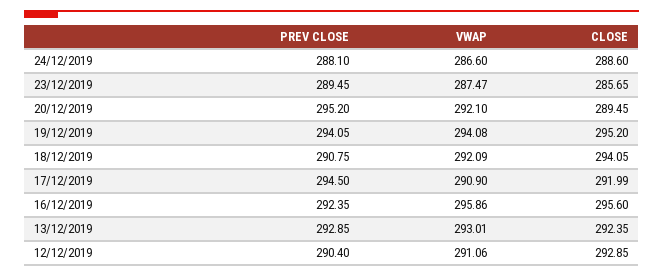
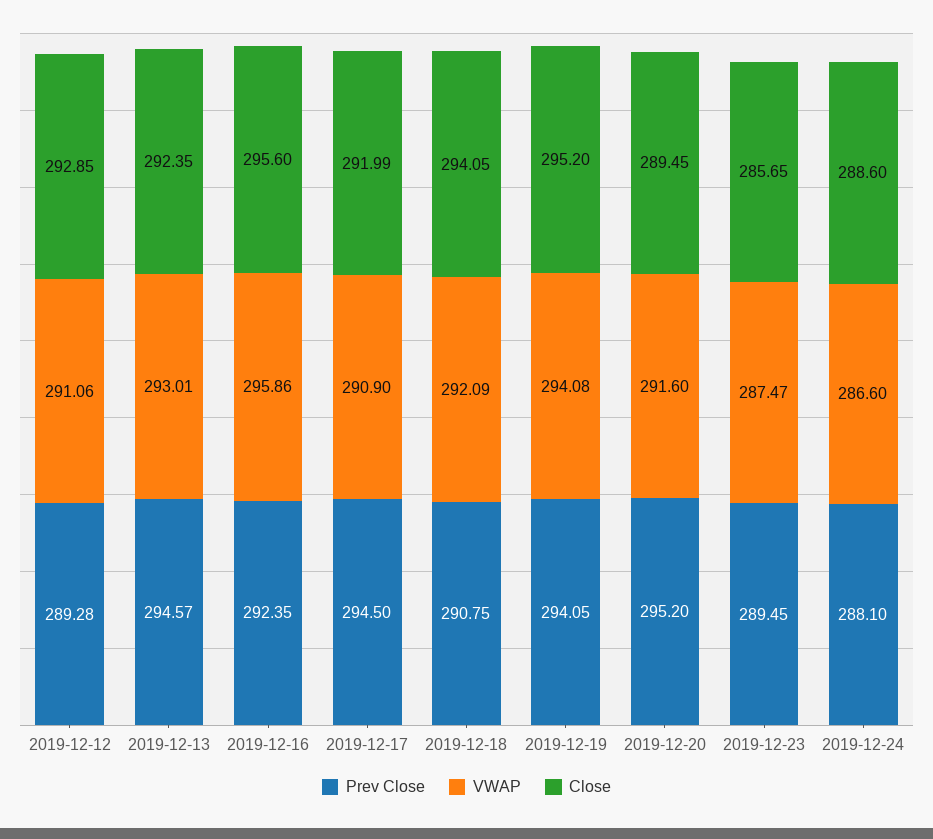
VWAP, 20/12/2019: 292.1 -> 291.6
PREV CLOSE, 13/12/2019: 292.85 -> 294.57
PREV CLOSE, 12/12/2019: 290.4 -> 289.28

